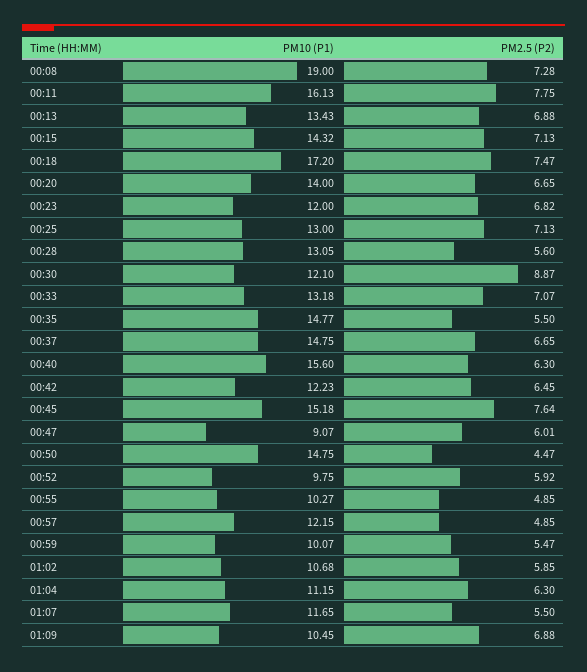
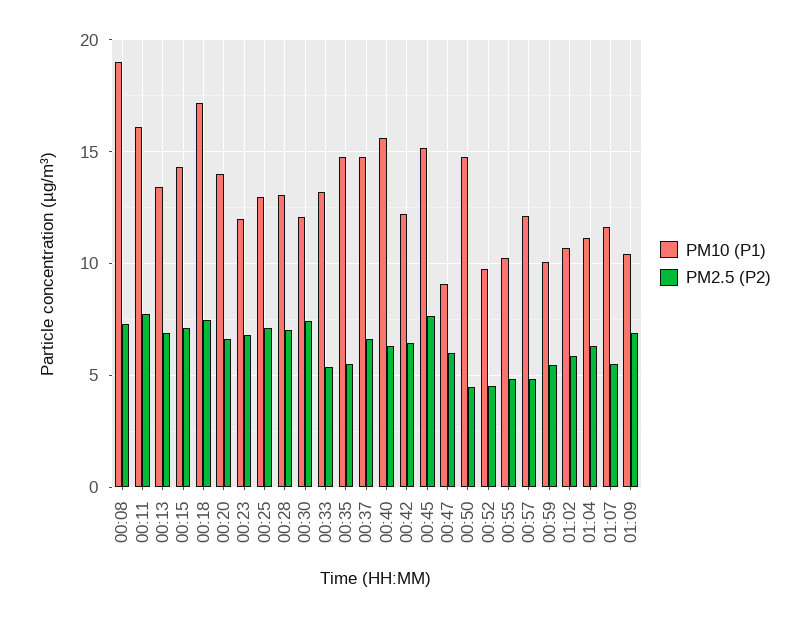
PM2.5 (P2), 00:28: 5.6 -> 7
PM2.5 (P2), 00:30: 8.87 -> 7.5
PM2.5 (P2), 00:33: 7.07 -> 5.5
PM2.5 (P2), 00:52: 5.92 -> 4.5

